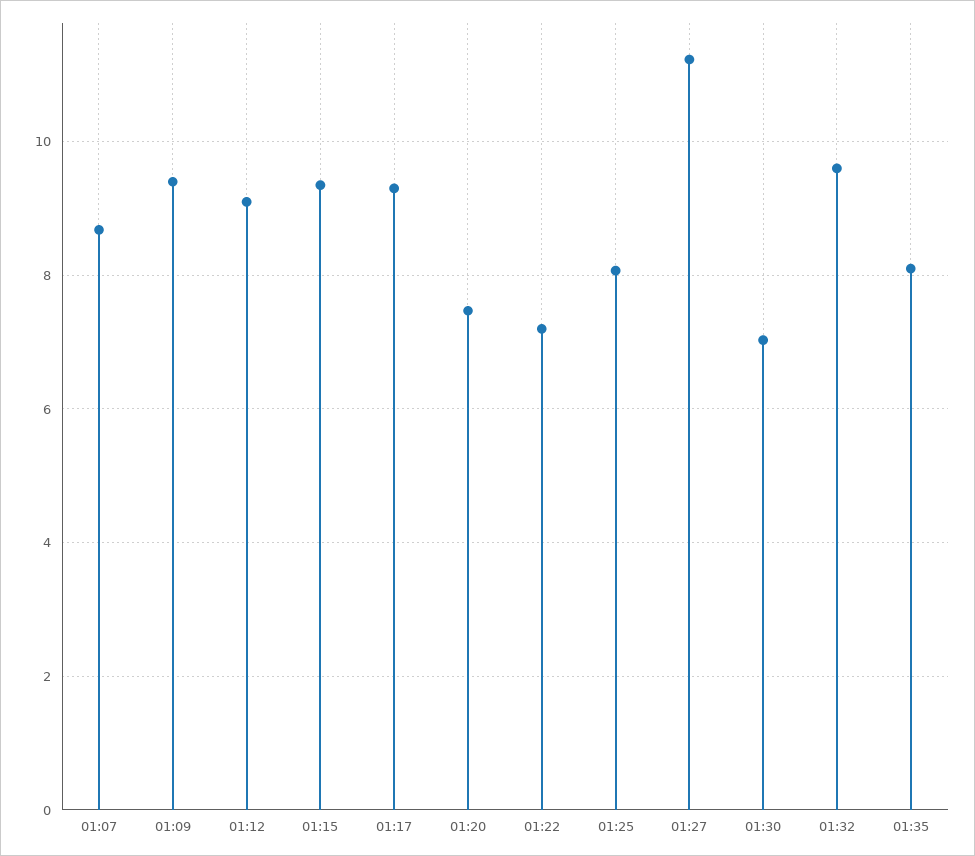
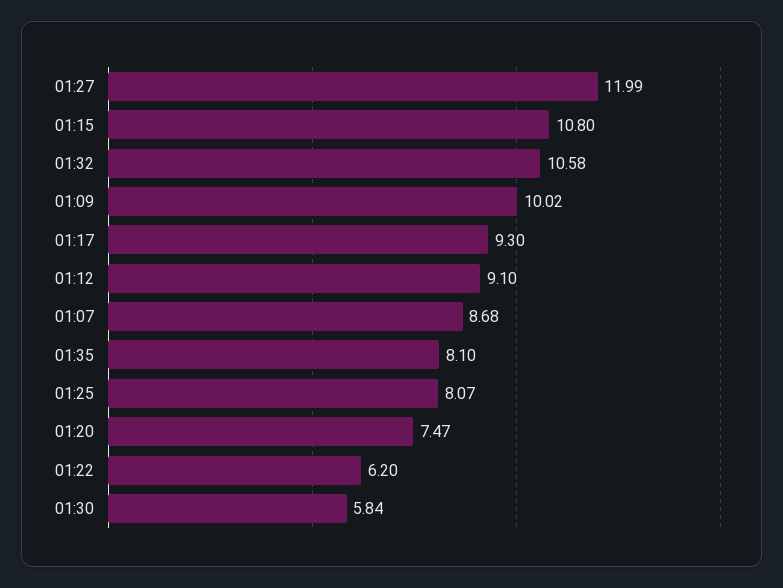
01:09: 9.4 -> 10.02
01:15: 9.4 -> 10.8
01:22: 7.2 -> 6.2
01:27: 11.2 -> 11.99
01:30: 7 -> 5.84
01:32: 9.6 -> 10.58

